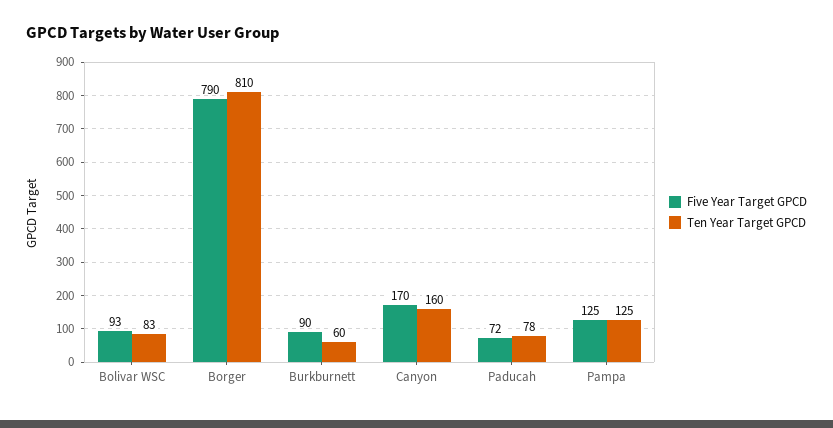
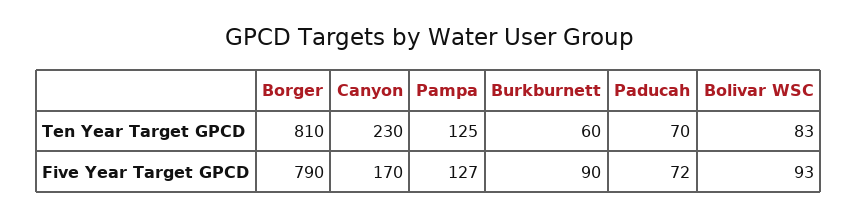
Ten Year Target GPCD, Canyon: 160 -> 230
Ten Year Target GPCD, Paducah: 78 -> 70
Five Year Target GPCD, Pampa: 125 -> 127

